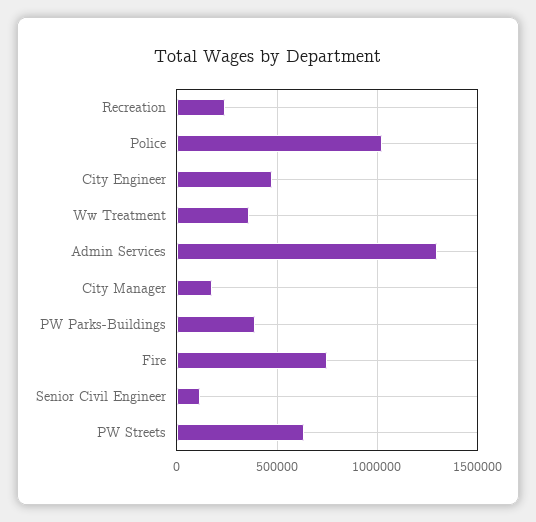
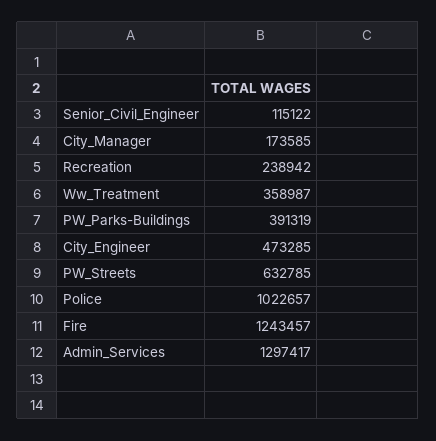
Fire: 750000 -> 1243457

